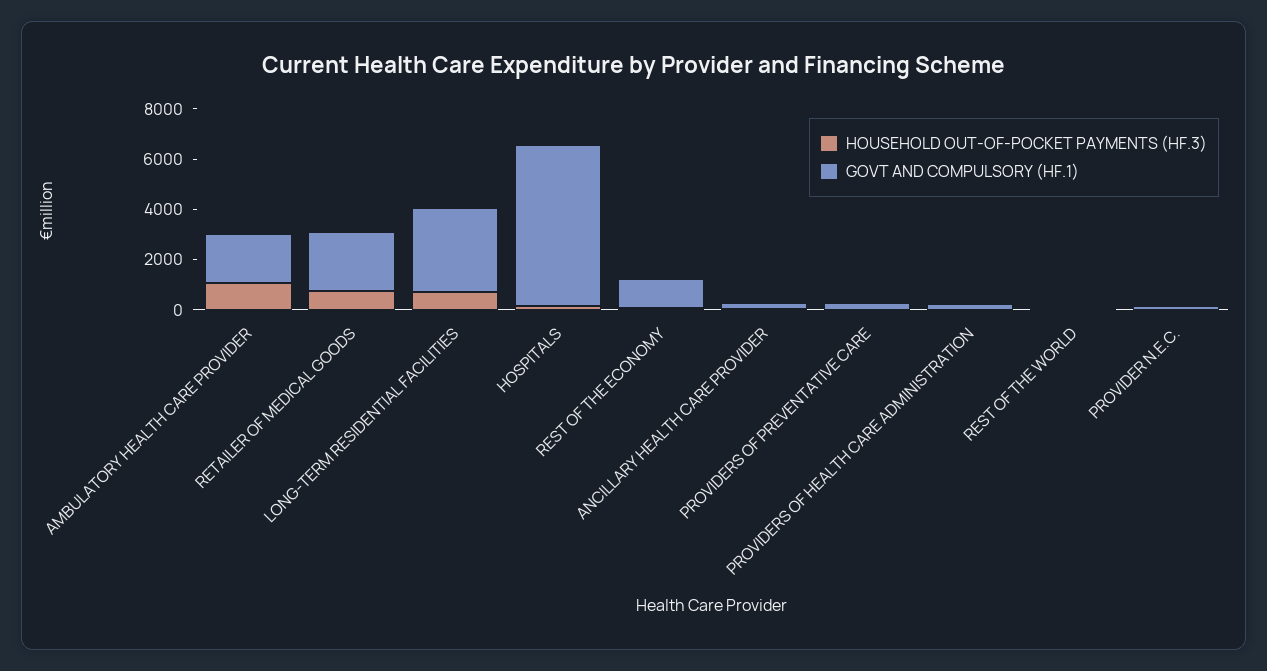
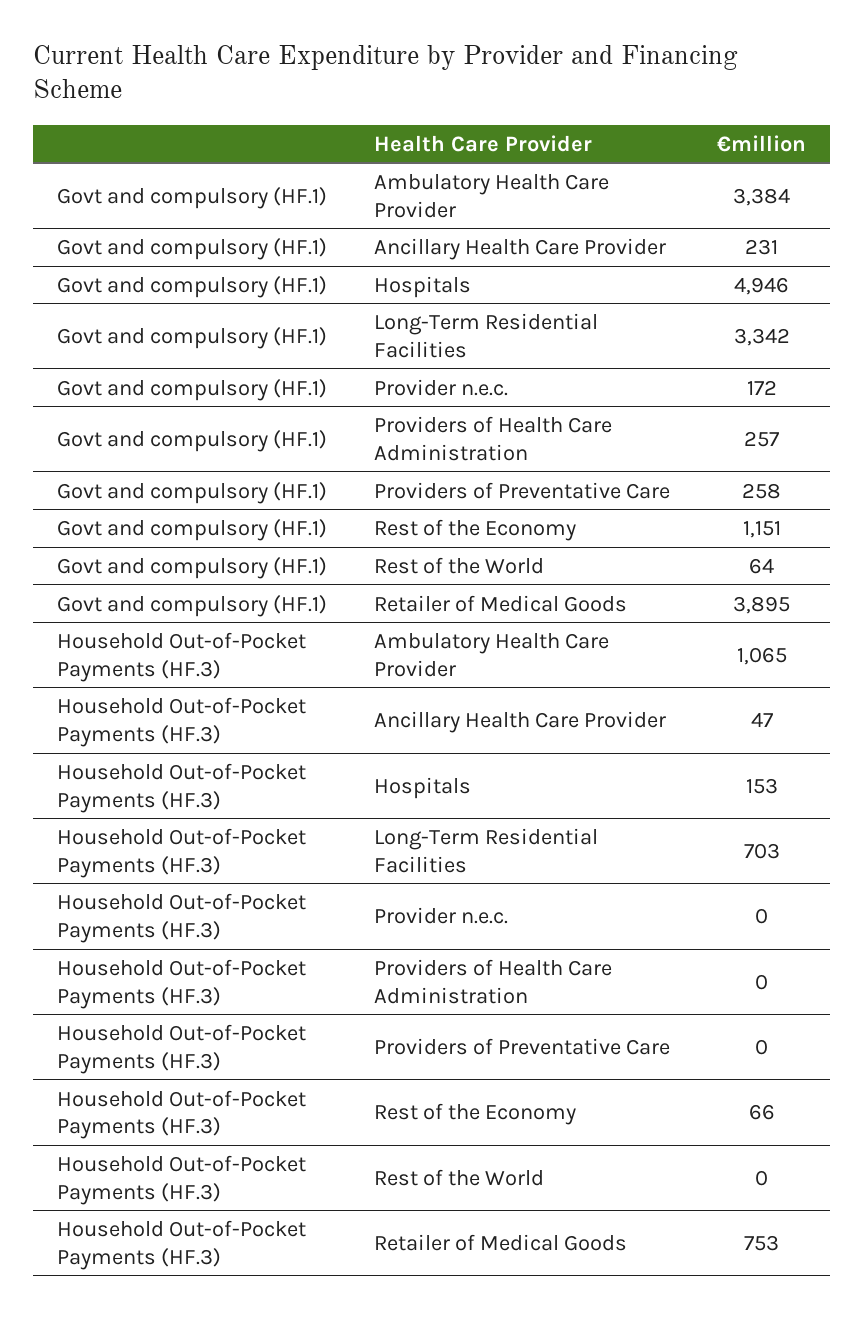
GOVT AND COMPULSORY (HF.1), AMBULATORY HEALTH CARE PROVIDER: 2000 -> 3384
GOVT AND COMPULSORY (HF.1), RETAILER OF MEDICAL GOODS: 2500 -> 3895
GOVT AND COMPULSORY (HF.1), HOSPITALS: 6500 -> 4946

